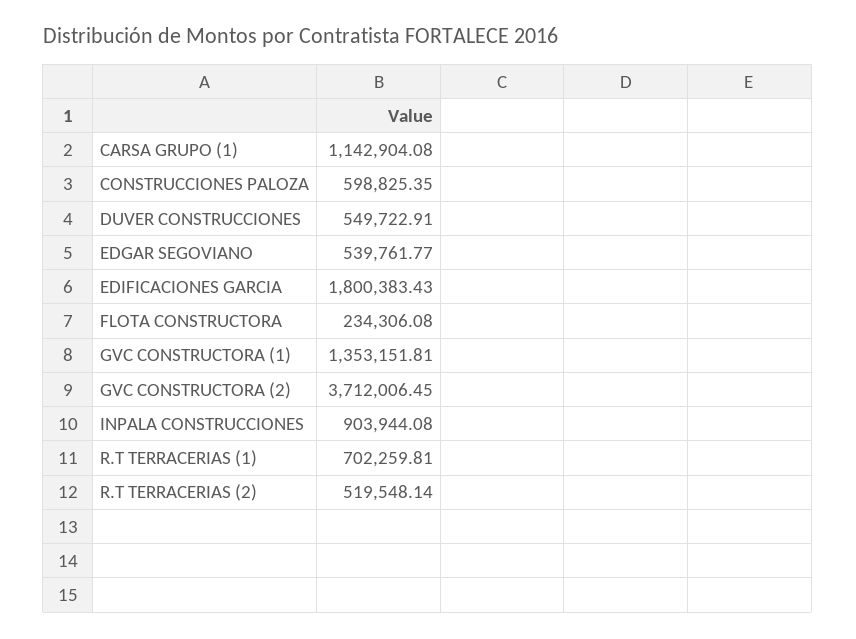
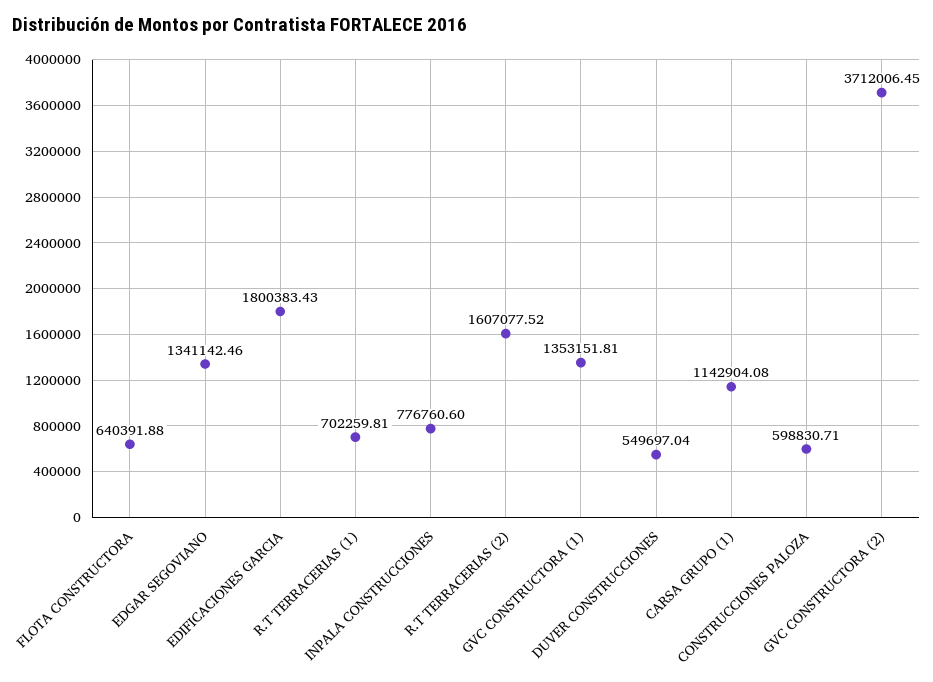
CONSTRUCCIONES PALOZA: 598825.35 -> 598830.71
DUVER CONSTRUCCIONES: 549722.91 -> 549697.04
EDGAR SEGOVIANO: 539761.77 -> 1341142.46
FLOTA CONSTRUCTORA: 234306.08 -> 640391.88
INPALA CONSTRUCCIONES: 903944.08 -> 776760.6
R.T TERRACERIAS (2): 519548.14 -> 1607077.52

